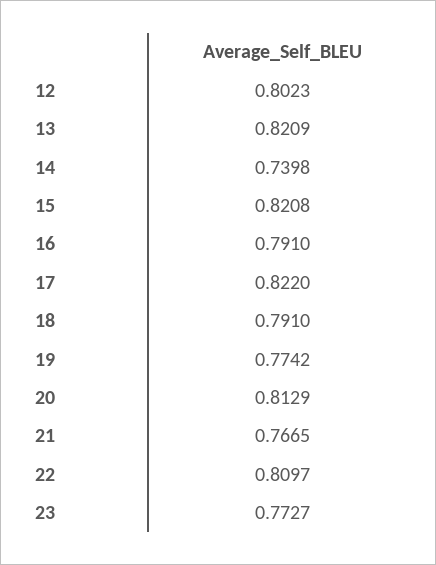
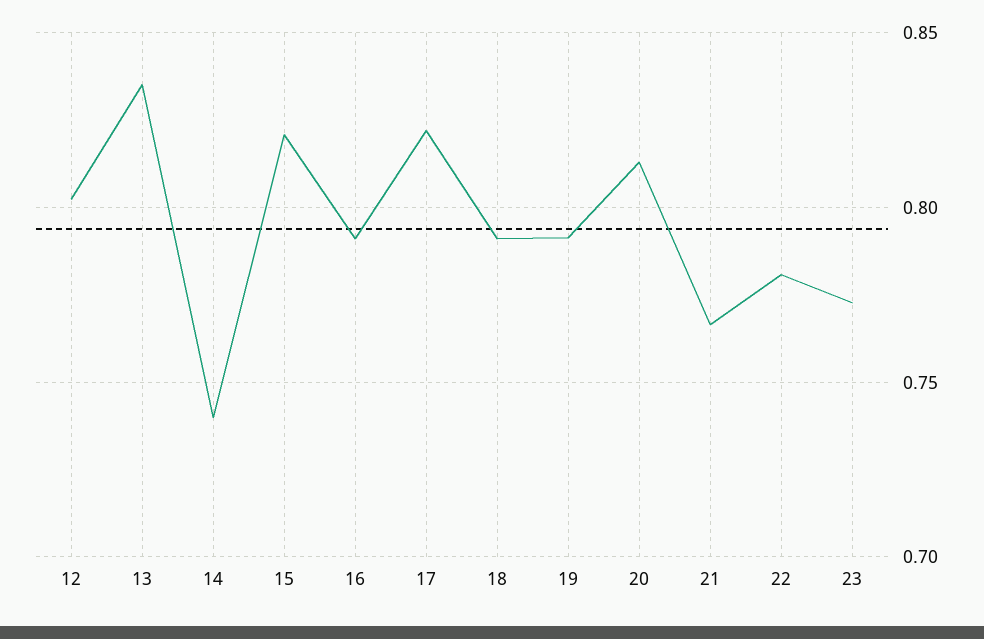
13: 0.8209 -> 0.835
19: 0.7742 -> 0.79
22: 0.8097 -> 0.78

